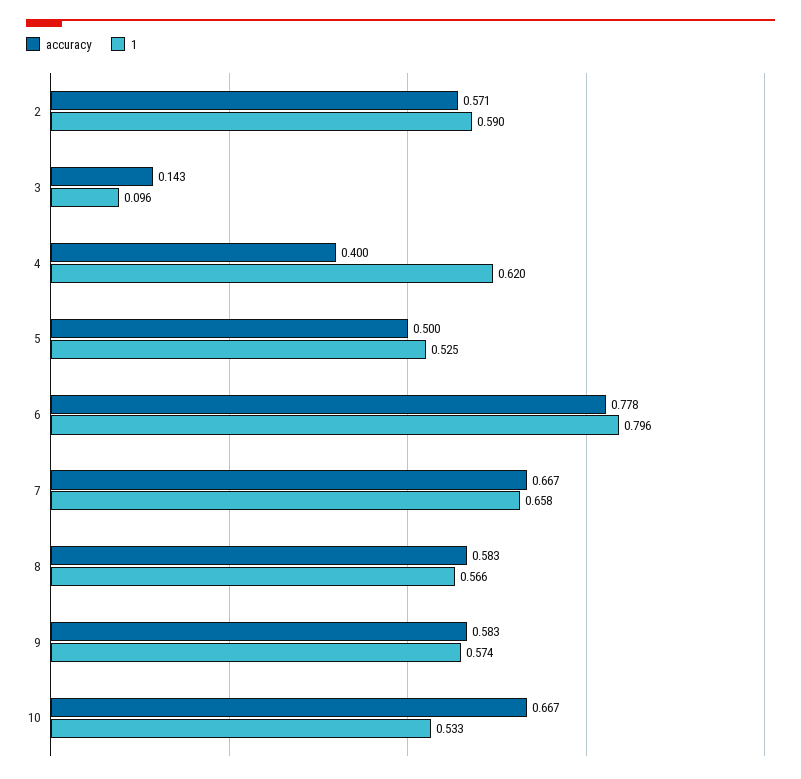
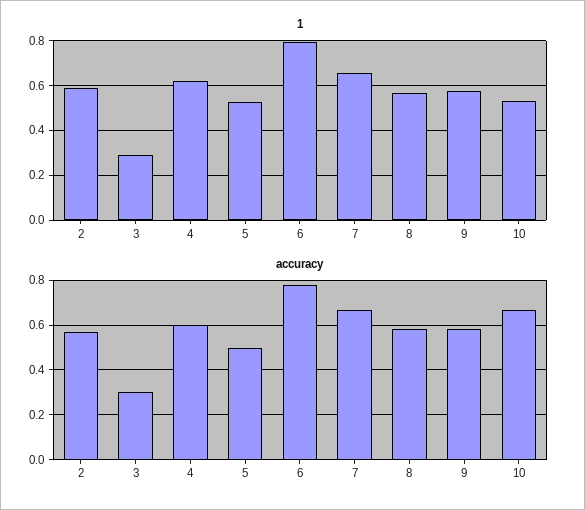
accuracy, 3: 0.143 -> 0.3
1, 3: 0.096 -> 0.3
accuracy, 4: 0.4 -> 0.6

